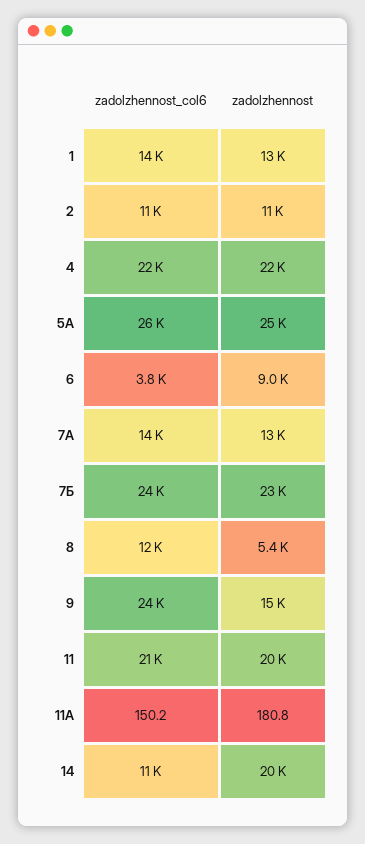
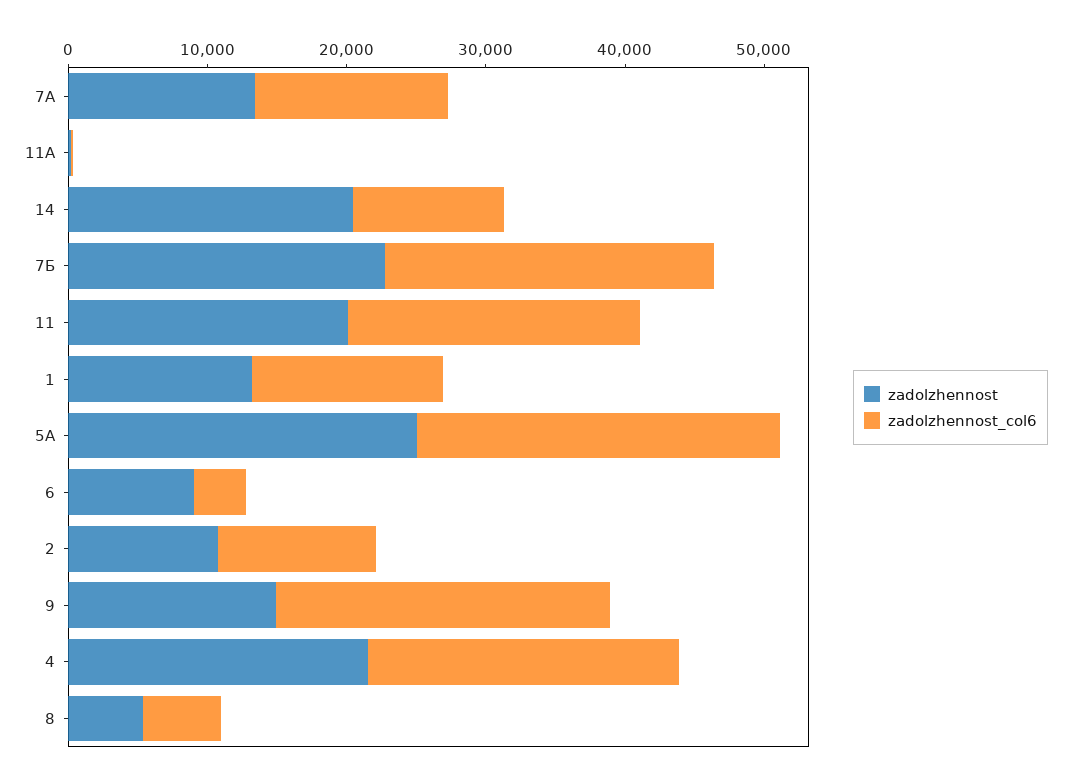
zadolzhennost_col6, 8: 12000 -> 6000

